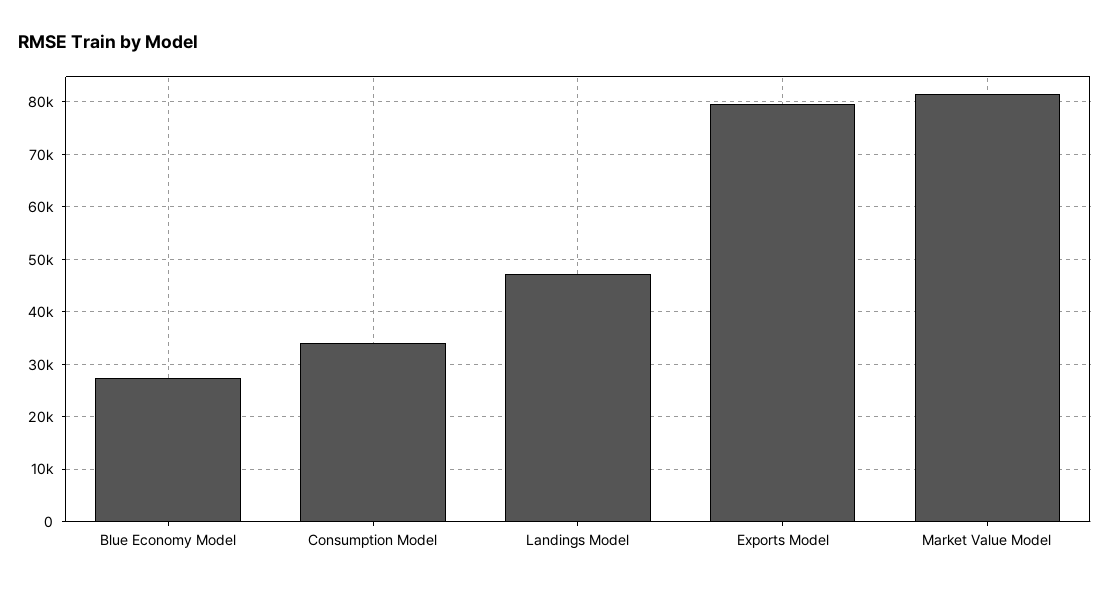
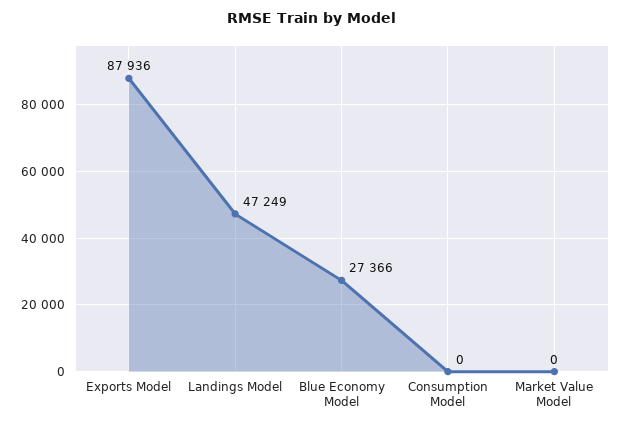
Consumption Model: 34000 -> 0
Exports Model: 80000 -> 87936
Market Value Model: 82000 -> 0

